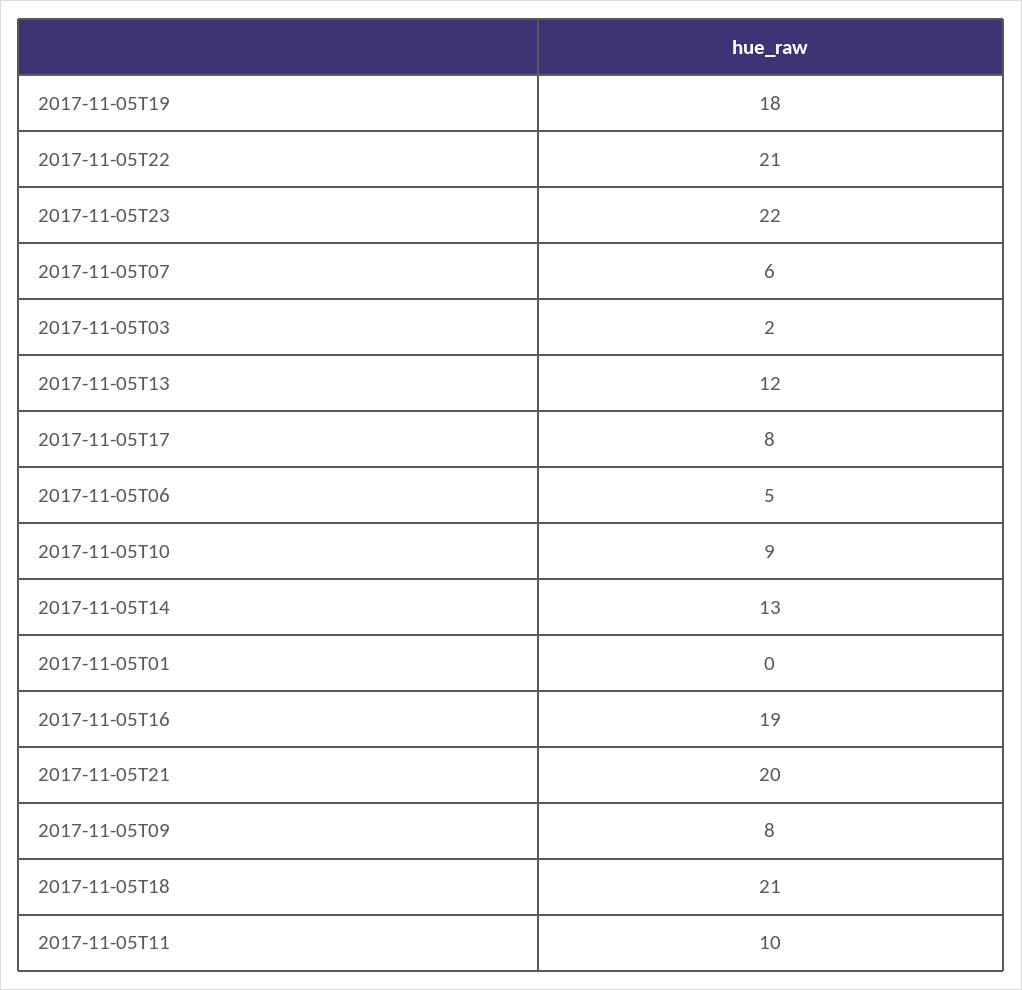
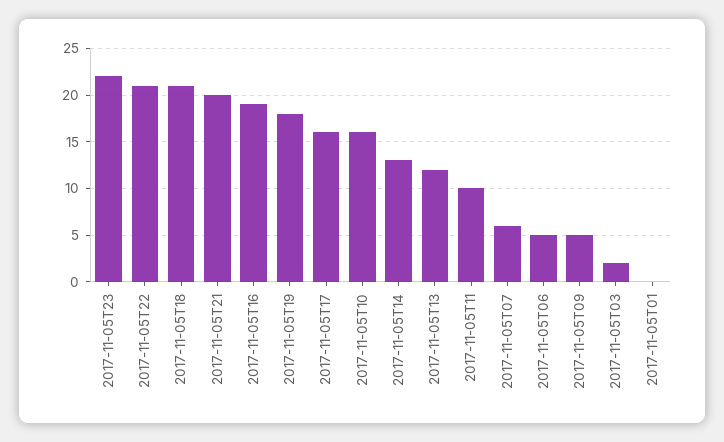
2017-11-05T17: 8 -> 16
2017-11-05T10: 9 -> 16
2017-11-05T09: 8 -> 5

